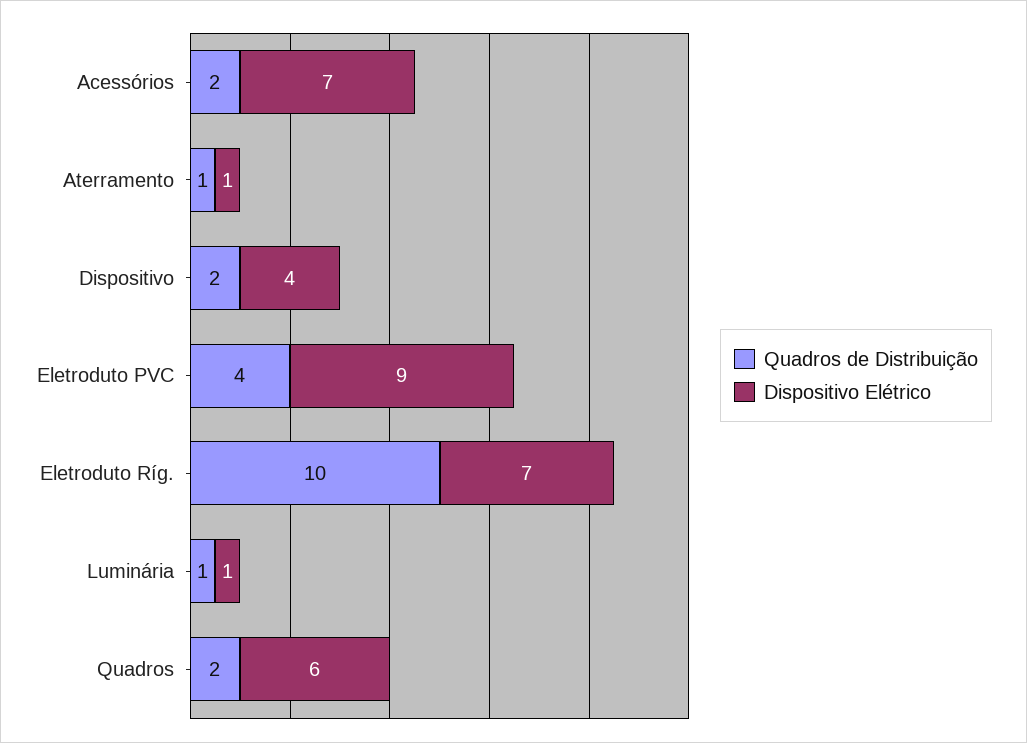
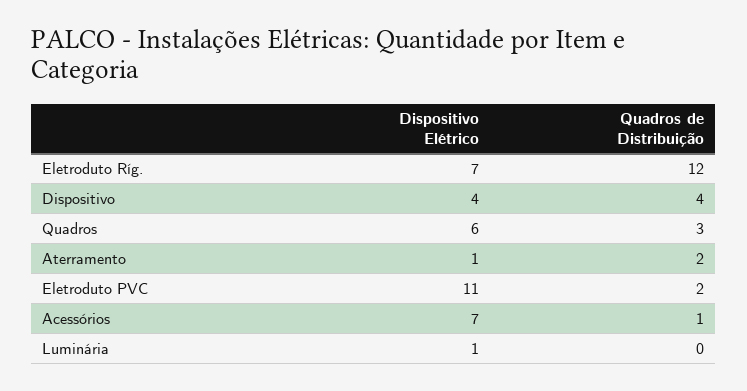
Quadros de Distribuição, Acessórios: 2 -> 1
Quadros de Distribuição, Aterramento: 1 -> 2
Quadros de Distribuição, Dispositivo: 2 -> 4
Quadros de Distribuição, Eletroduto PVC: 4 -> 2
Dispositivo Elétrico, Eletroduto PVC: 9 -> 11
Quadros de Distribuição, Eletroduto Ríg.: 10 -> 12
Quadros de Distribuição, Luminária: 1 -> 0
Quadros de Distribuição, Quadros: 2 -> 3

